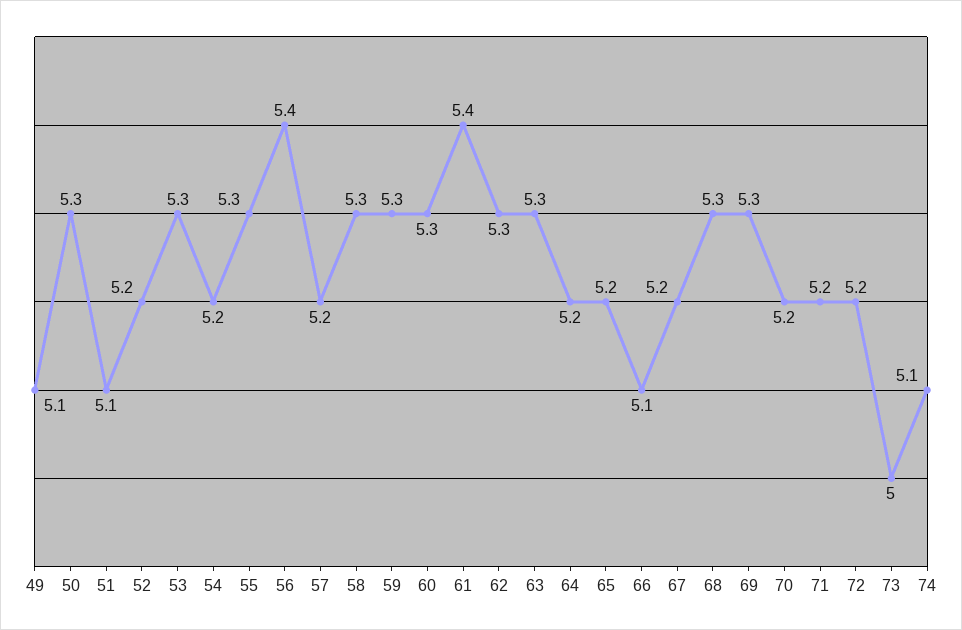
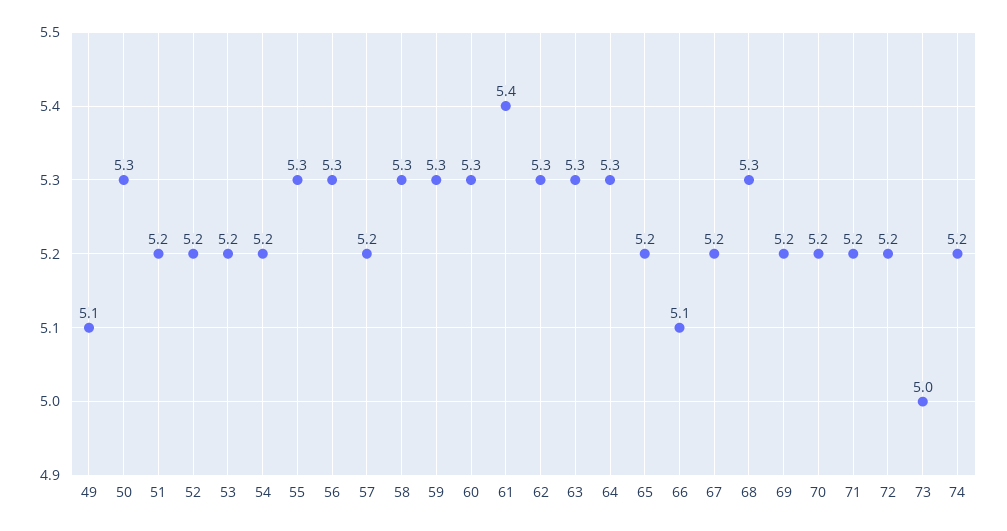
51: 5.1 -> 5.2
53: 5.3 -> 5.2
56: 5.4 -> 5.3
64: 5.2 -> 5.3
69: 5.3 -> 5.2
74: 5.1 -> 5.2

